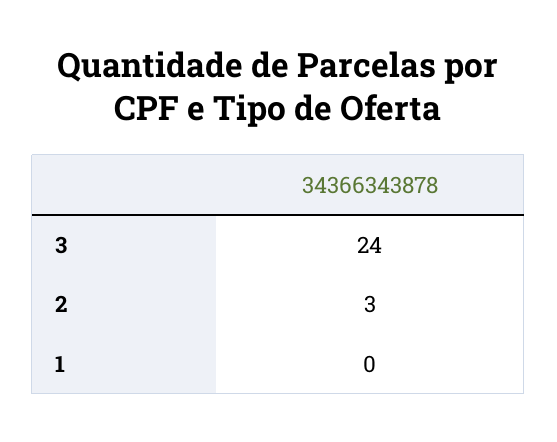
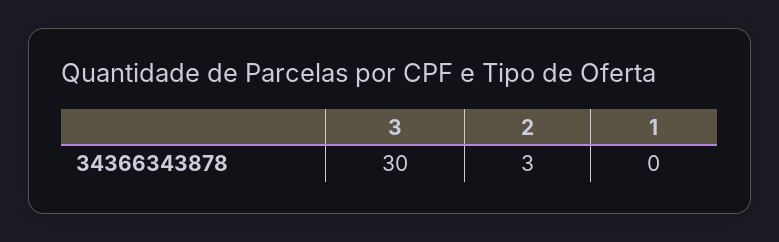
3: 24 -> 30

